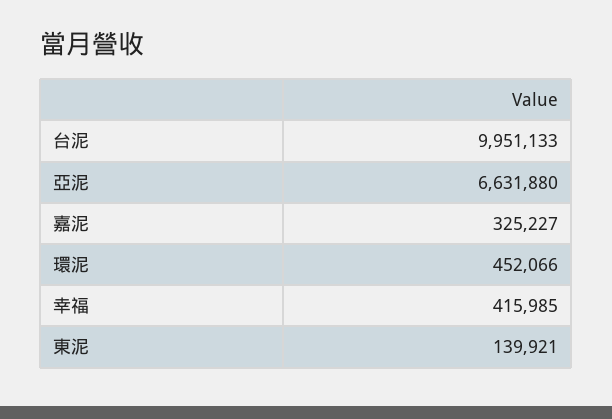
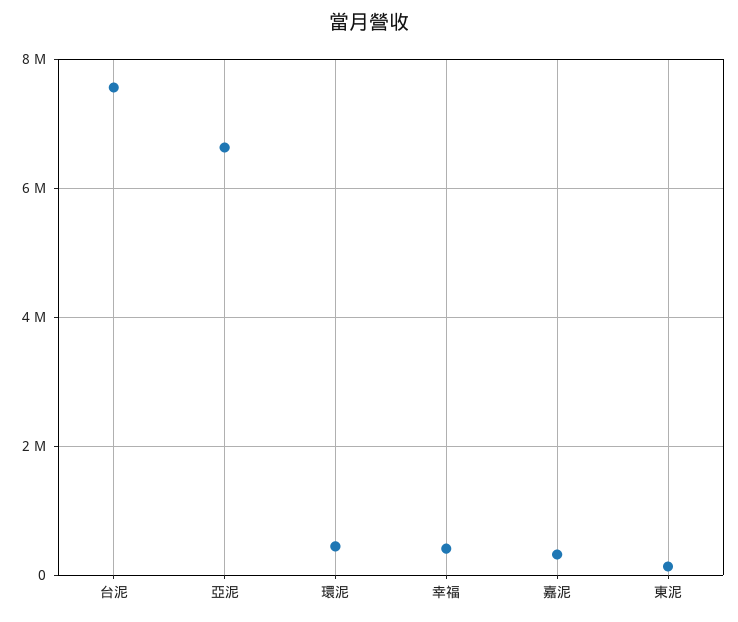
台泥: 9951133 -> 7600000

